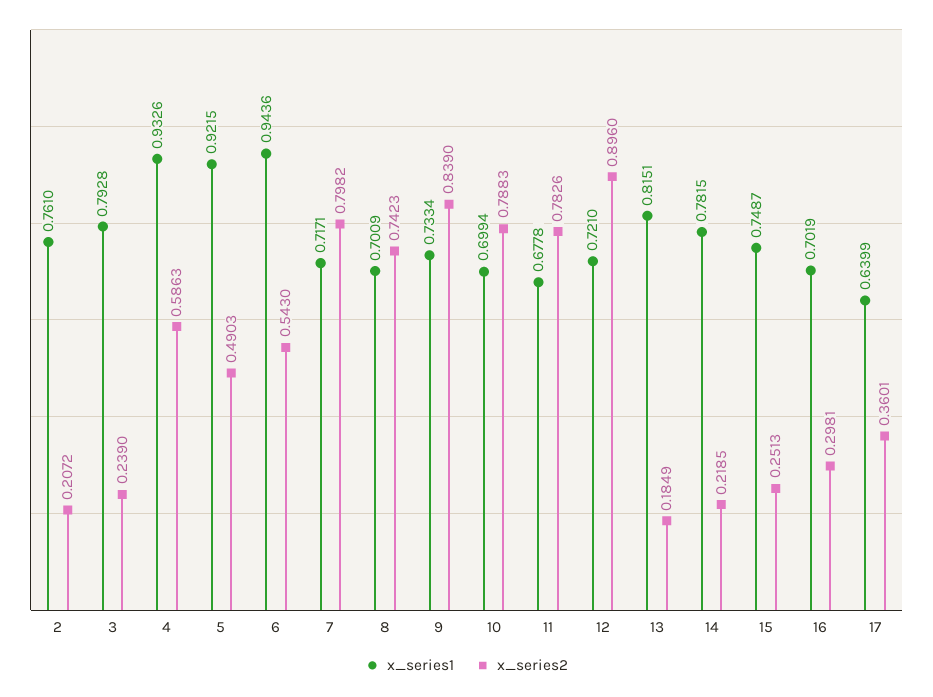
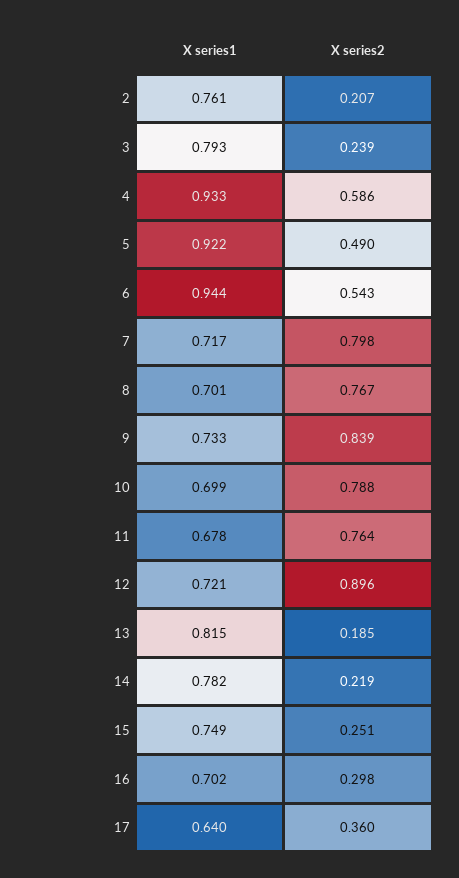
x_series2, 8: 0.7423 -> 0.767
x_series2, 11: 0.7826 -> 0.764

